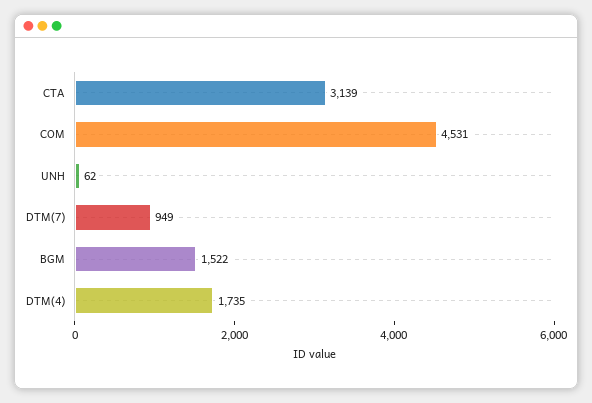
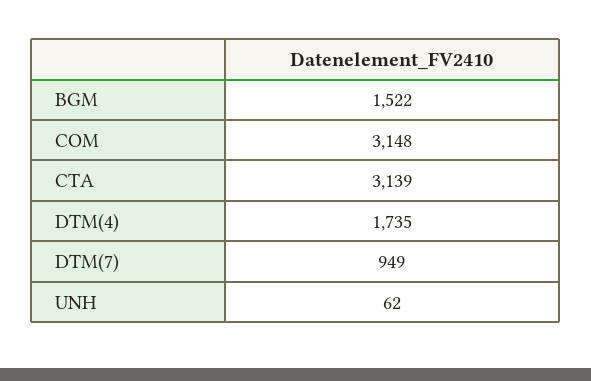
COM: 4531 -> 3148

